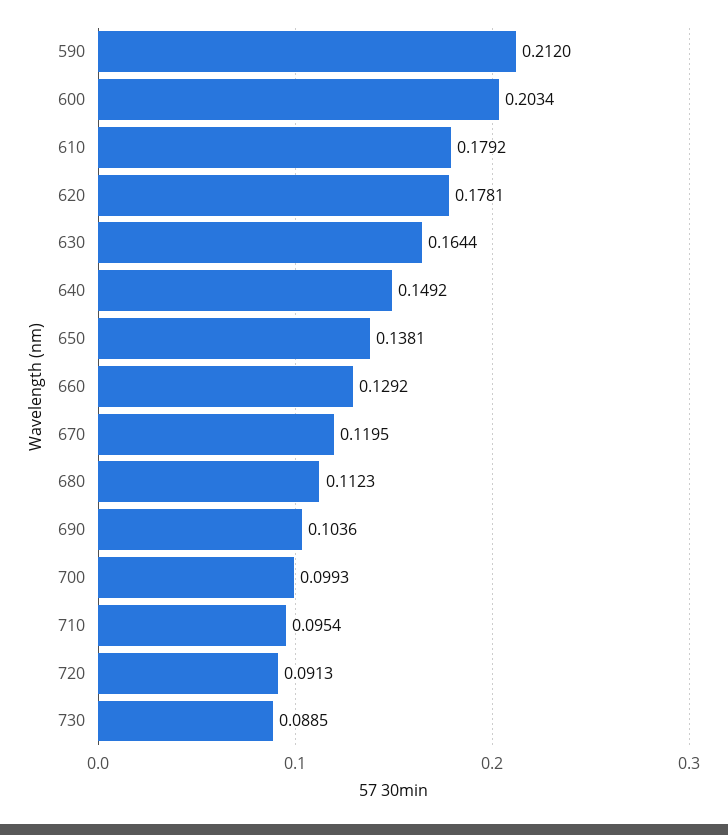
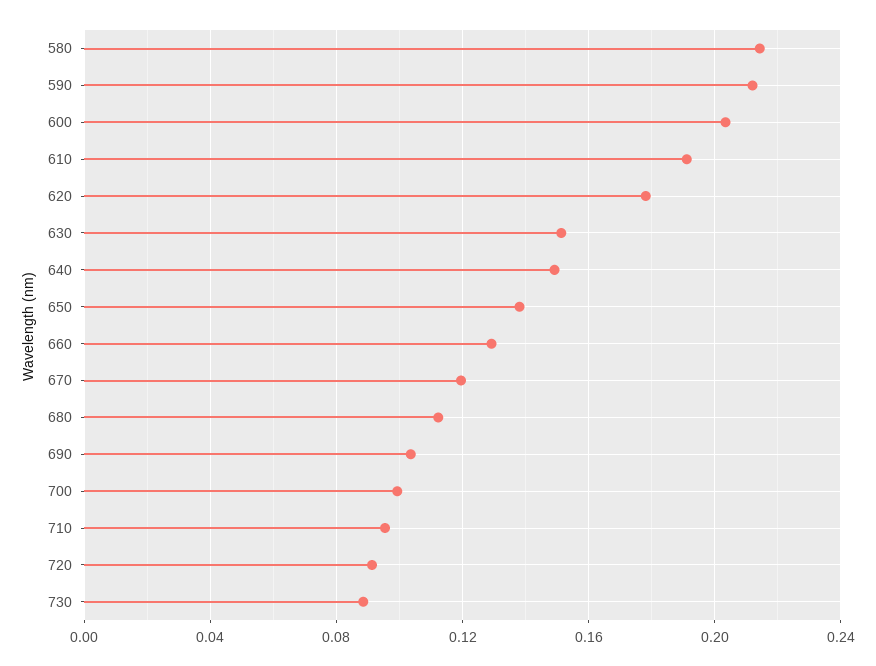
610: 0.1792 -> 0.19
630: 0.1644 -> 0.15
580: none -> 0.215

